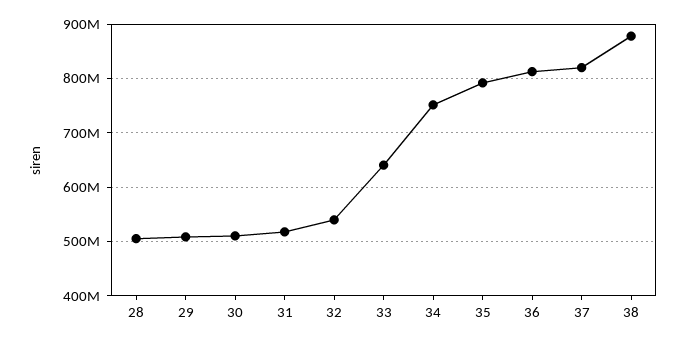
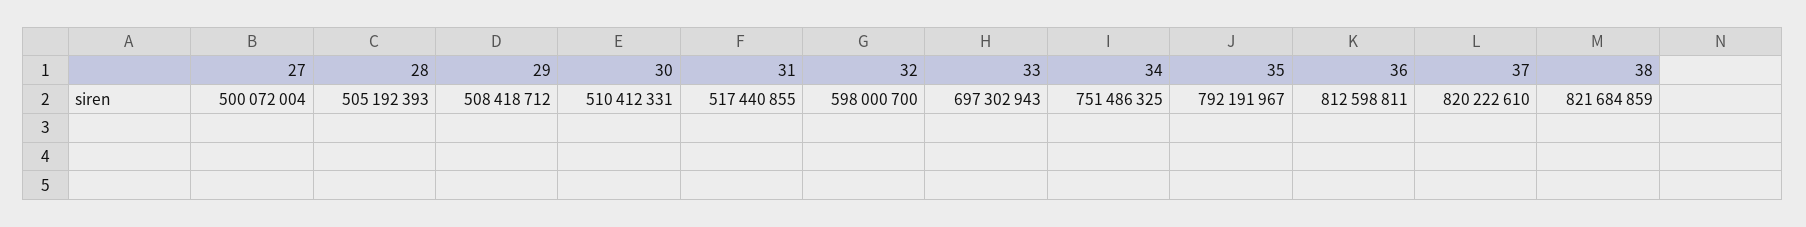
32: 540000000 -> 598000700
33: 640000000 -> 697302943
38: 880000000 -> 821684859
27: none -> 500072004

